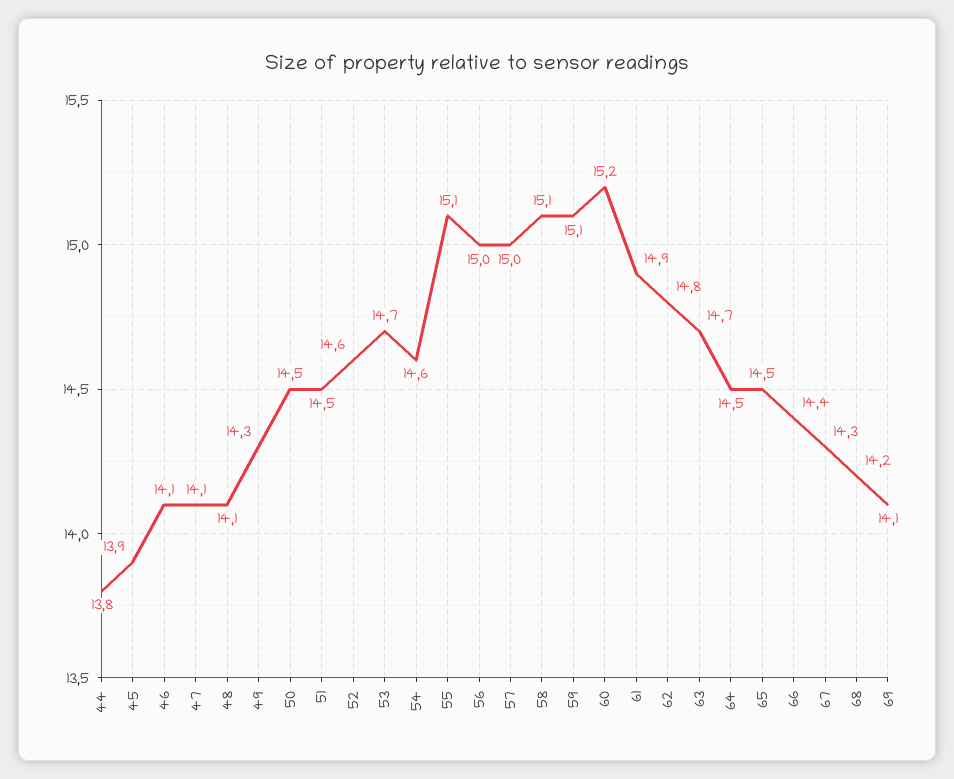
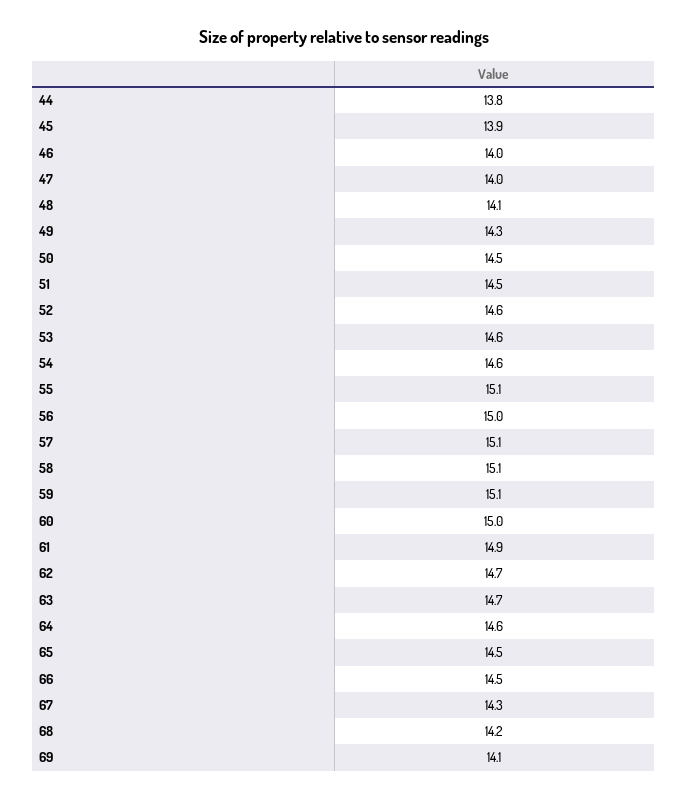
46: 14.1 -> 14
47: 14.1 -> 14
53: 14.7 -> 14.6
57: 15 -> 15.1
60: 15.2 -> 15
62: 14.8 -> 14.7
64: 14.5 -> 14.6
66: 14.4 -> 14.5

